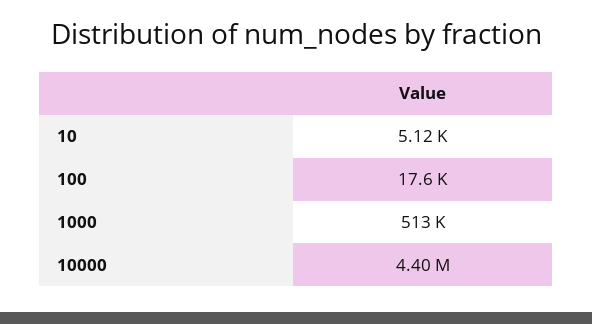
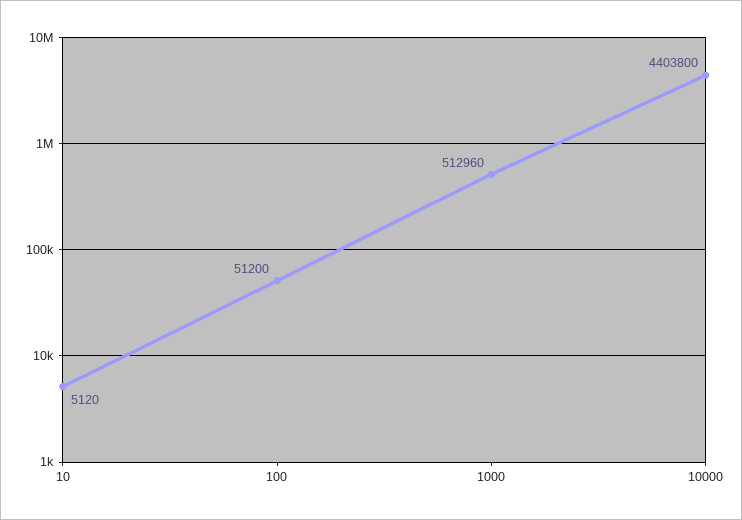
100: 17600 -> 51200

